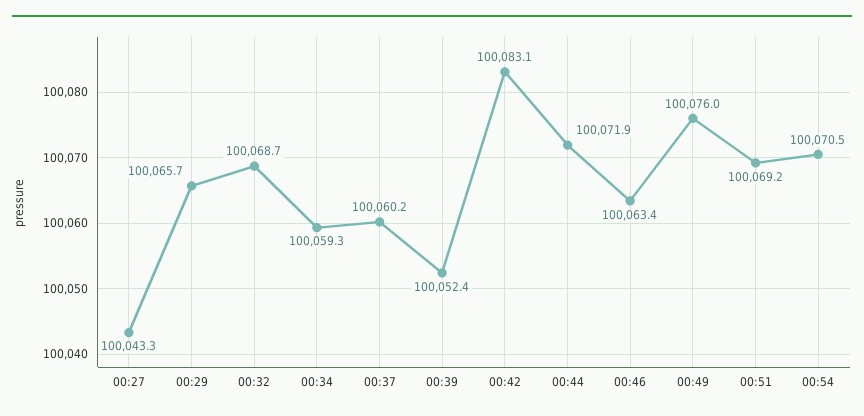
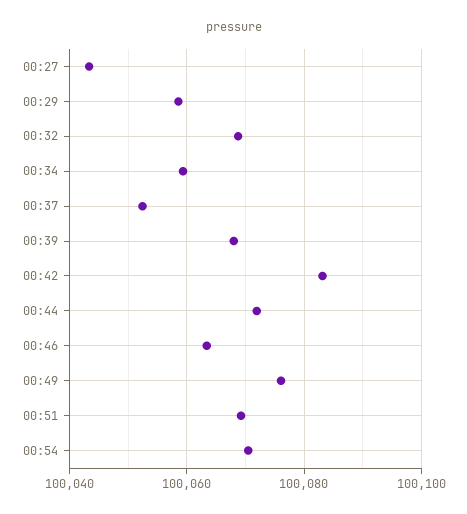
00:29: 100065.7 -> 100058
00:37: 100060.2 -> 100052
00:39: 100052.4 -> 100068

